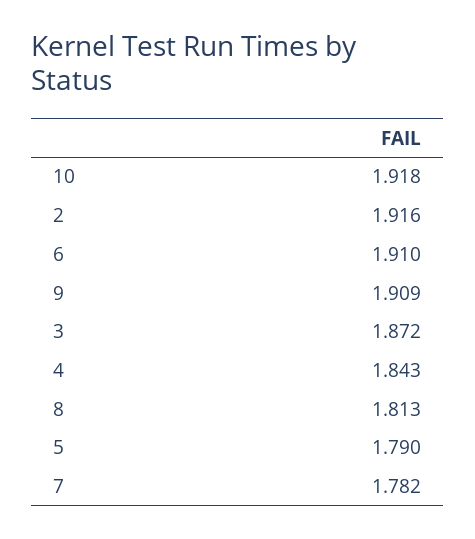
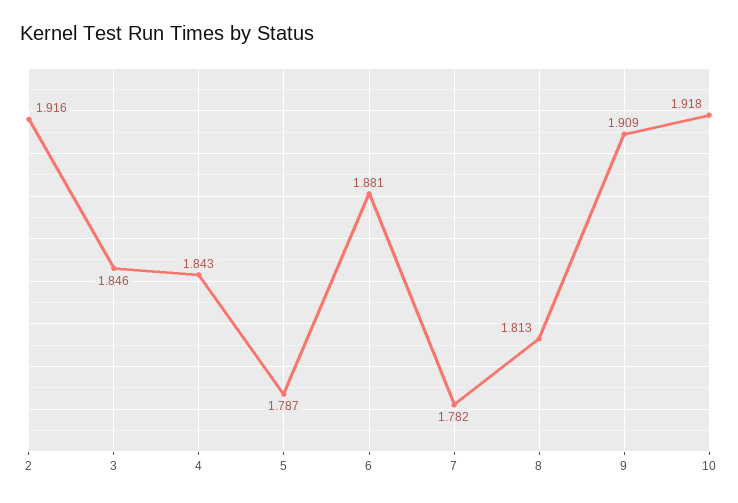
6: 1.91 -> 1.881
3: 1.872 -> 1.846
5: 1.79 -> 1.787

